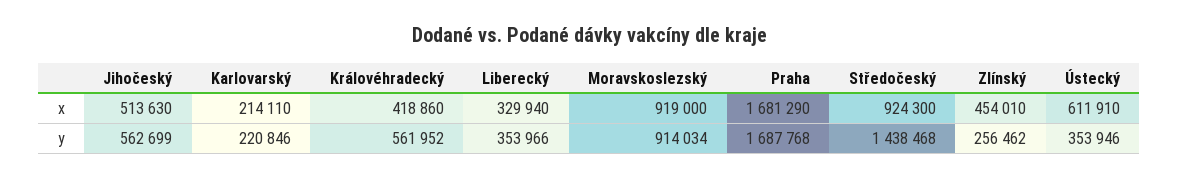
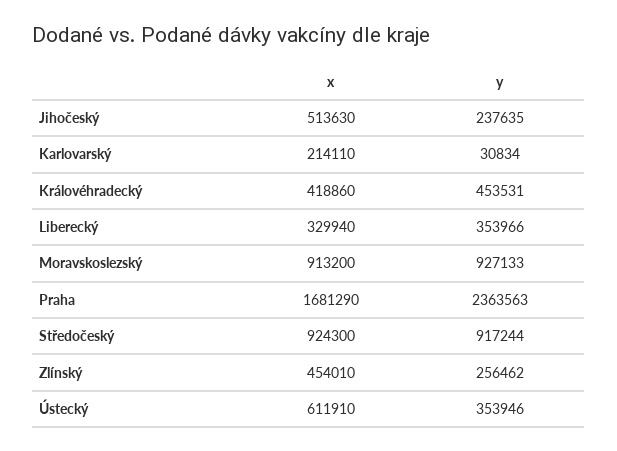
Moravskoslezský, x: 919000 -> 913200
Jihočeský, y: 562699 -> 237635
Karlovarský, y: 220846 -> 30834
Královéhradecký, y: 561952 -> 453531
Moravskoslezský, y: 914034 -> 927133
Praha, y: 1687768 -> 2363563
Středočeský, y: 1438468 -> 917244

